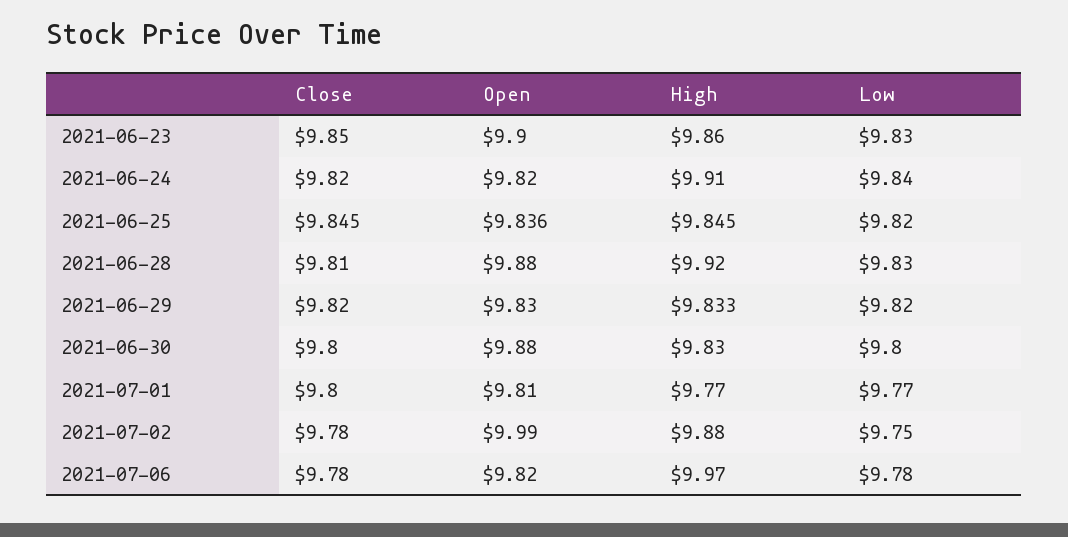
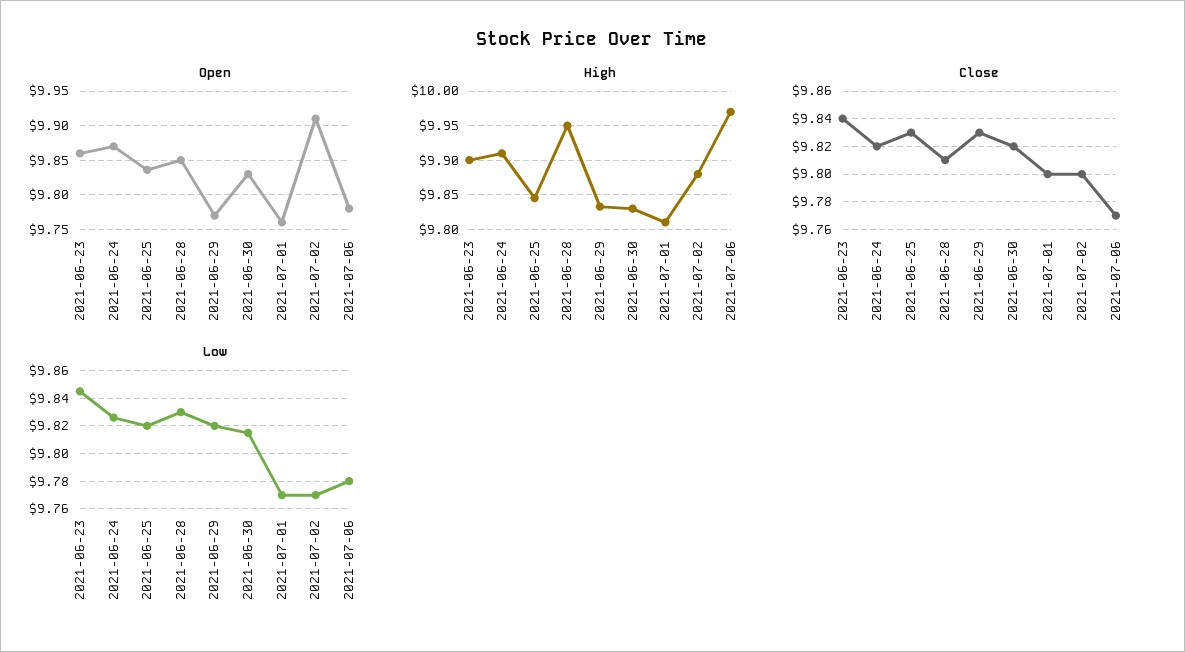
Close, 2021-06-23: 9.85 -> 9.84
Open, 2021-06-23: 9.9 -> 9.86
High, 2021-06-23: 9.86 -> 9.9
Low, 2021-06-23: 9.83 -> 9.845
Open, 2021-06-24: 9.82 -> 9.87
Low, 2021-06-24: 9.84 -> 9.825
Close, 2021-06-25: 9.845 -> 9.83
Open, 2021-06-28: 9.88 -> 9.85
High, 2021-06-28: 9.92 -> 9.95
Close, 2021-06-29: 9.82 -> 9.83
Open, 2021-06-29: 9.83 -> 9.77
Close, 2021-06-30: 9.8 -> 9.82
Open, 2021-06-30: 9.88 -> 9.83
Low, 2021-06-30: 9.8 -> 9.815
Open, 2021-07-01: 9.81 -> 9.76
High, 2021-07-01: 9.77 -> 9.81
Close, 2021-07-02: 9.78 -> 9.8
Open, 2021-07-02: 9.99 -> 9.91
Low, 2021-07-02: 9.75 -> 9.77
Close, 2021-07-06: 9.78 -> 9.77
Open, 2021-07-06: 9.82 -> 9.78

